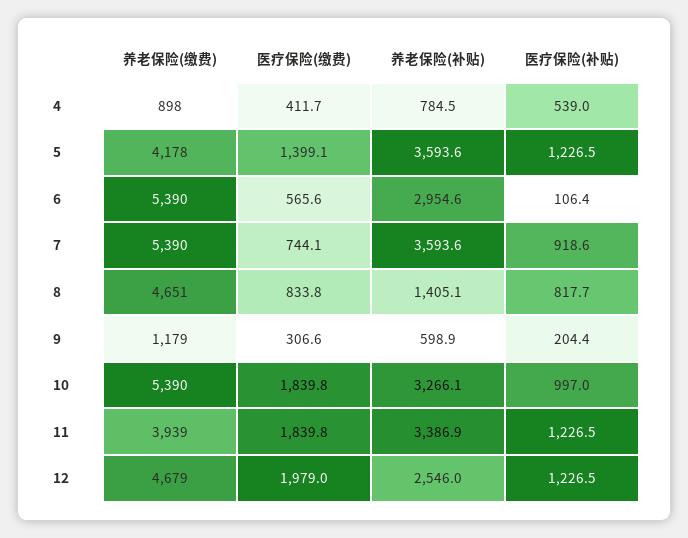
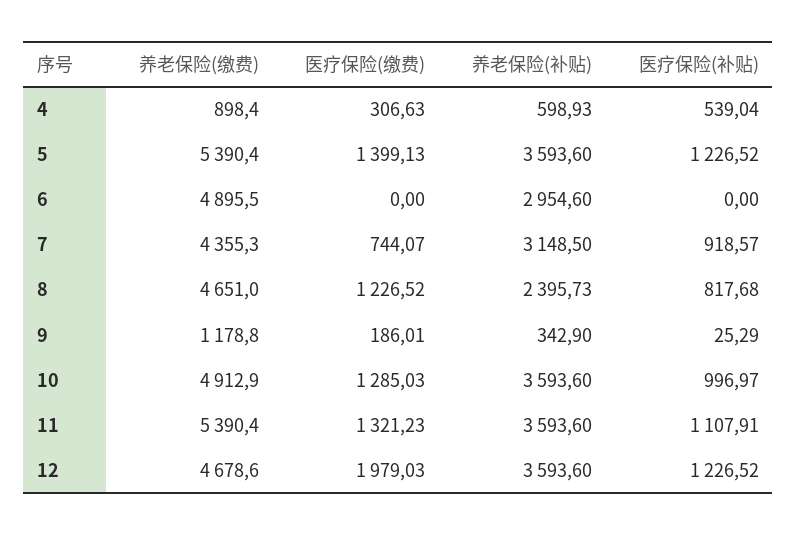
医疗保险(缴费), 4: 411.7 -> 306.63
养老保险(补贴), 4: 784.5 -> 598.93
养老保险(缴费), 5: 4178 -> 5390.4
养老保险(缴费), 6: 5390 -> 4895.5
医疗保险(缴费), 6: 565.6 -> 0
医疗保险(补贴), 6: 106.4 -> 0
养老保险(缴费), 7: 5390 -> 4355.3
养老保险(补贴), 7: 3593.6 -> 3148.5
医疗保险(缴费), 8: 833.8 -> 1226.52
养老保险(补贴), 8: 1405.1 -> 2395.73
医疗保险(缴费), 9: 306.6 -> 186.01
养老保险(补贴), 9: 598.9 -> 342.9
医疗保险(补贴), 9: 204.4 -> 25.29
养老保险(缴费), 10: 5390 -> 4912.9
医疗保险(缴费), 10: 1839.8 -> 1285.03
养老保险(补贴), 10: 3266.1 -> 3593.6
养老保险(缴费), 11: 3939 -> 5390.4
医疗保险(缴费), 11: 1839.8 -> 1321.23
养老保险(补贴), 11: 3386.9 -> 3593.6
医疗保险(补贴), 11: 1226.5 -> 1107.91
养老保险(补贴), 12: 2546 -> 3593.6

